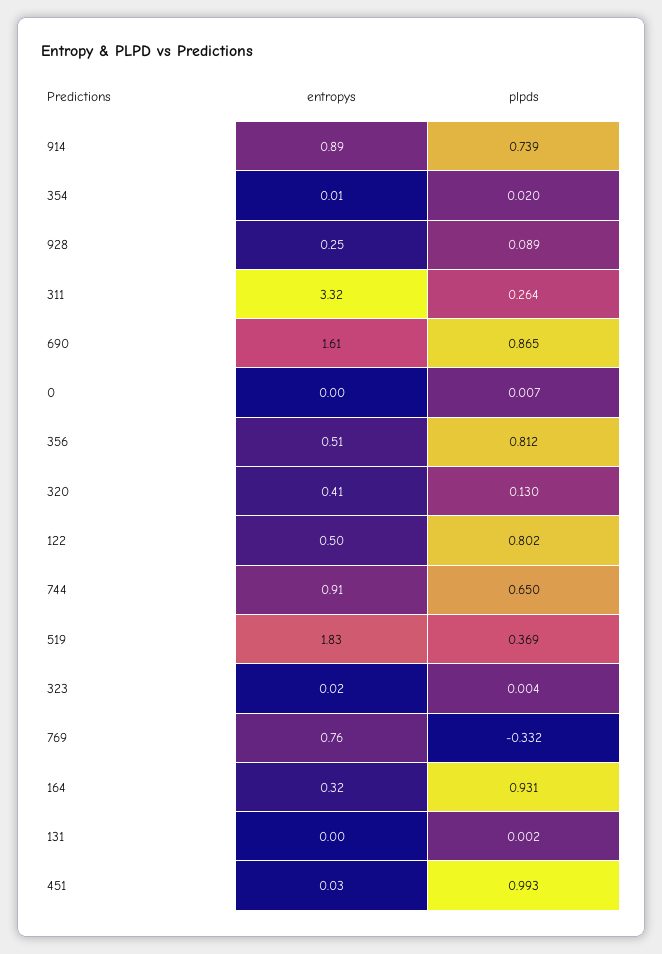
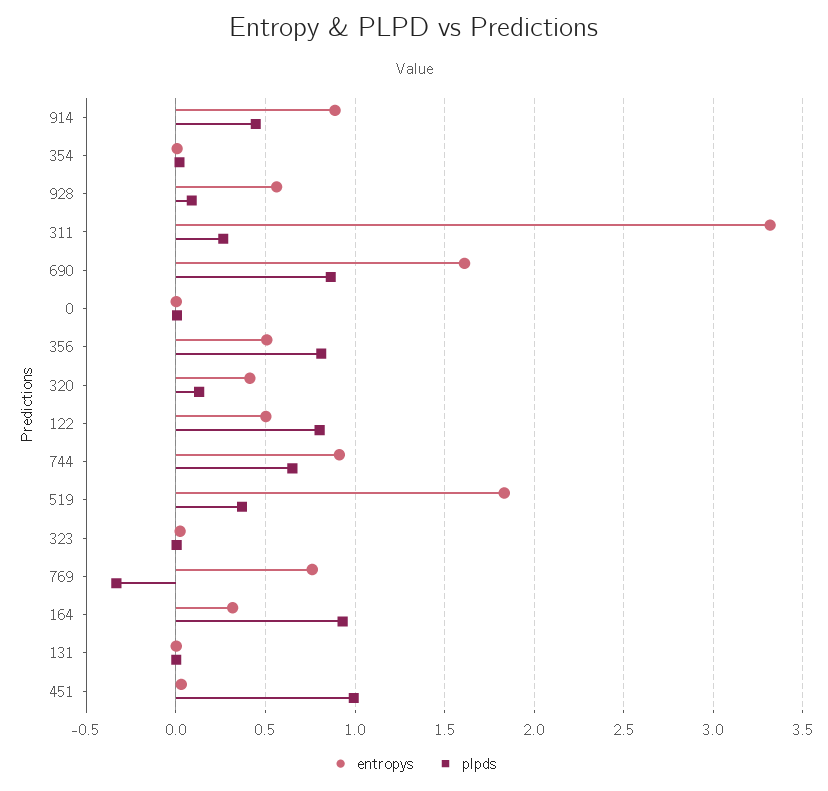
plpds, 914: 0.739 -> 0.45
entropys, 928: 0.25 -> 0.55

